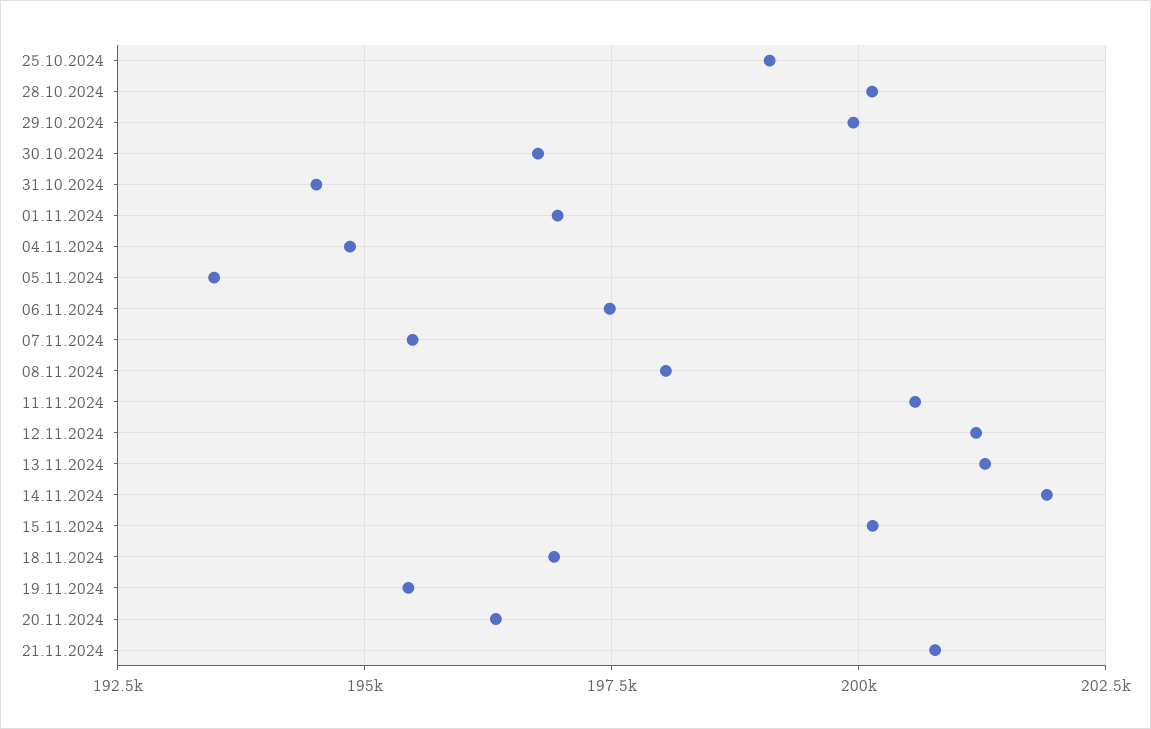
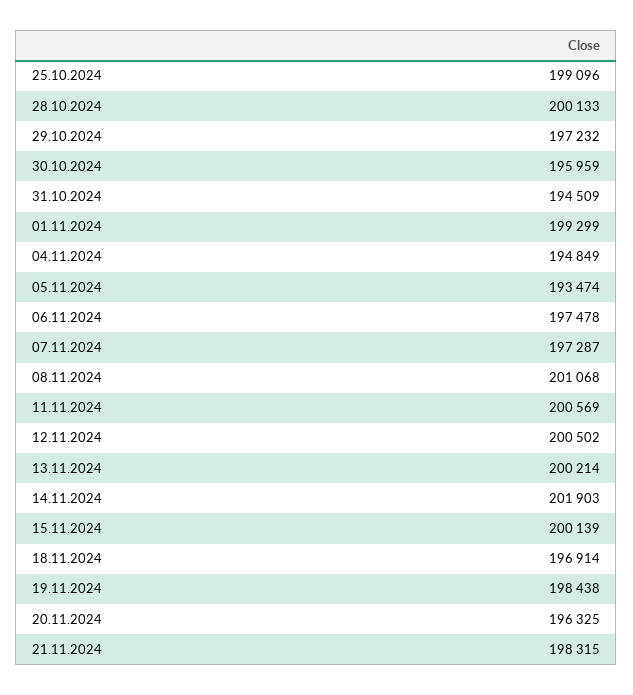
29.10.2024: 200000 -> 197232
30.10.2024: 196750 -> 195959
01.11.2024: 197000 -> 199299
07.11.2024: 195500 -> 197287
08.11.2024: 198000 -> 201068
12.11.2024: 201250 -> 200502
13.11.2024: 201250 -> 200214
19.11.2024: 195500 -> 198438
21.11.2024: 200750 -> 198315

